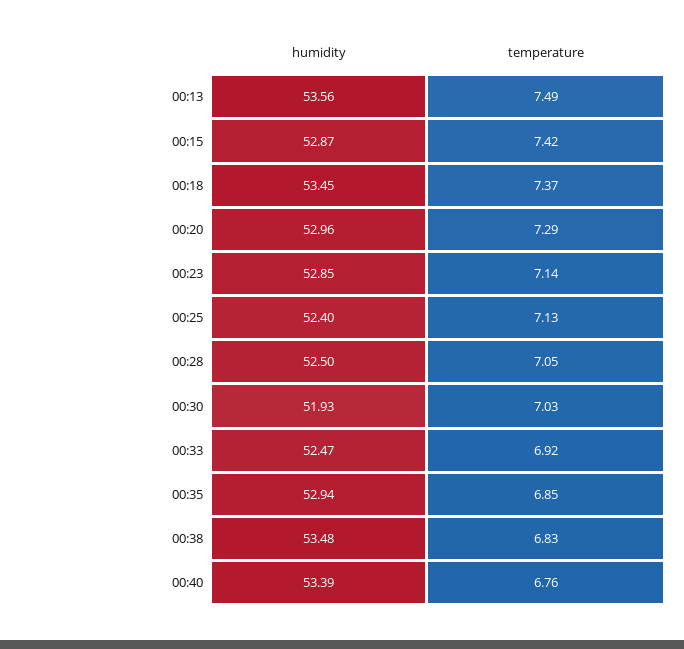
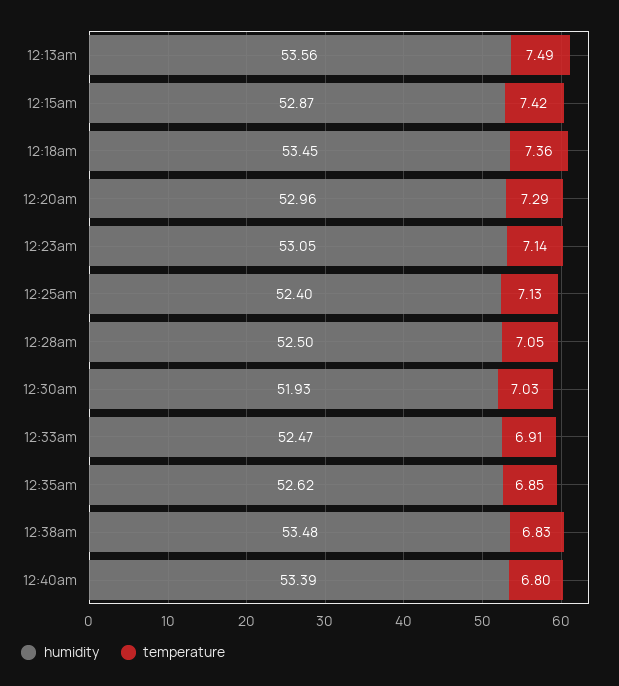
temperature, 00:18: 7.37 -> 7.36
humidity, 00:23: 52.85 -> 53.05
temperature, 00:33: 6.92 -> 6.91
humidity, 00:35: 52.94 -> 52.62
temperature, 00:40: 6.76 -> 6.8

